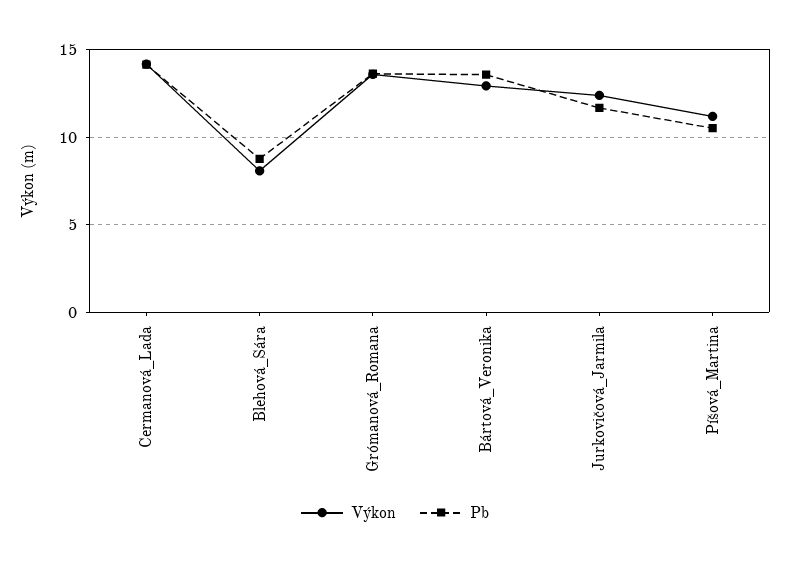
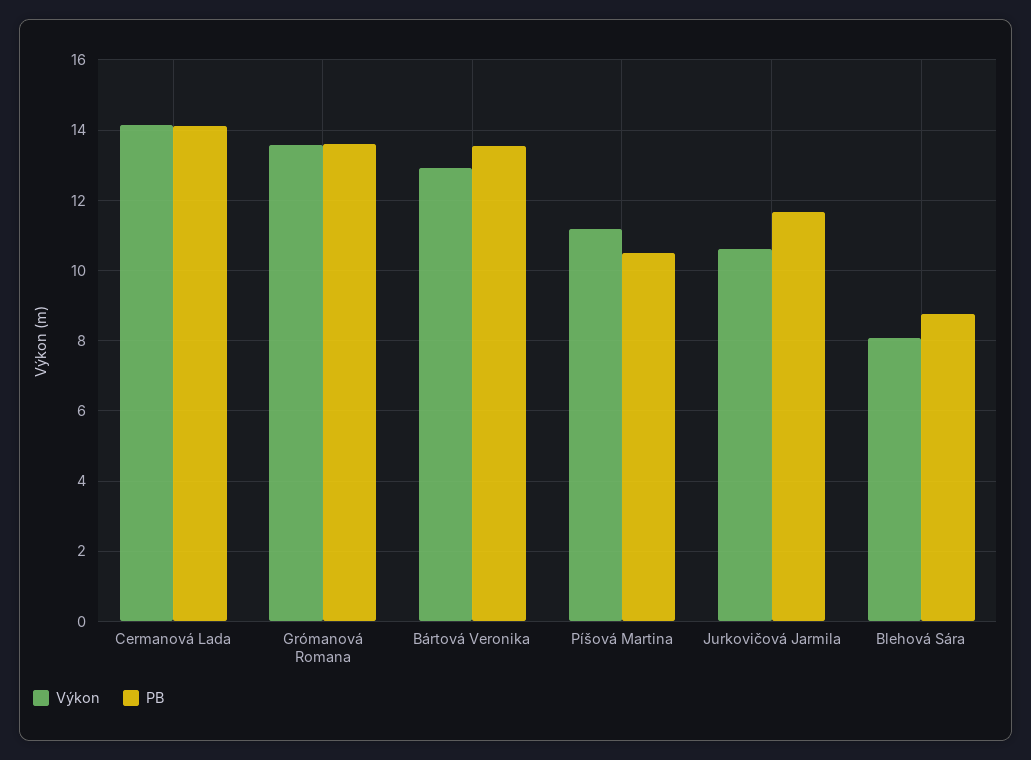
Výkon, Jurkovičová_Jarmila: 12.5 -> 10.6

